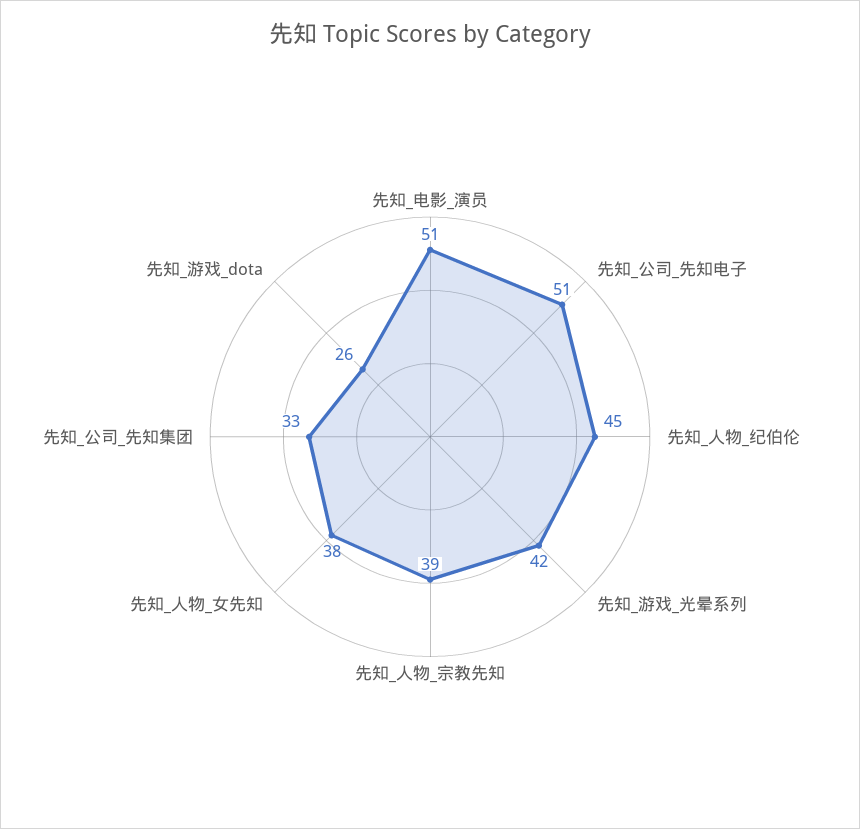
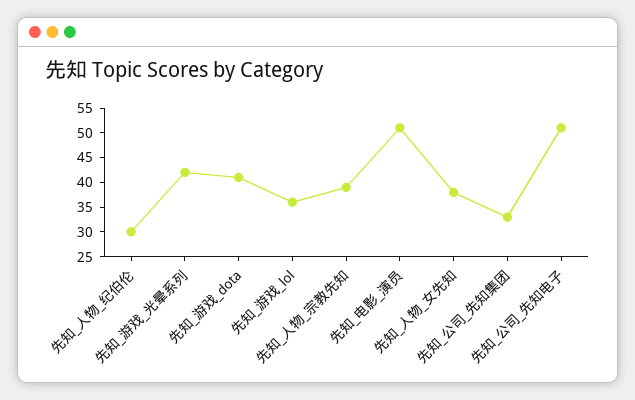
先知_人物_纪伯伦: 45 -> 30
先知_游戏_dota: 26 -> 40
先知_游戏_lol: none -> 35

